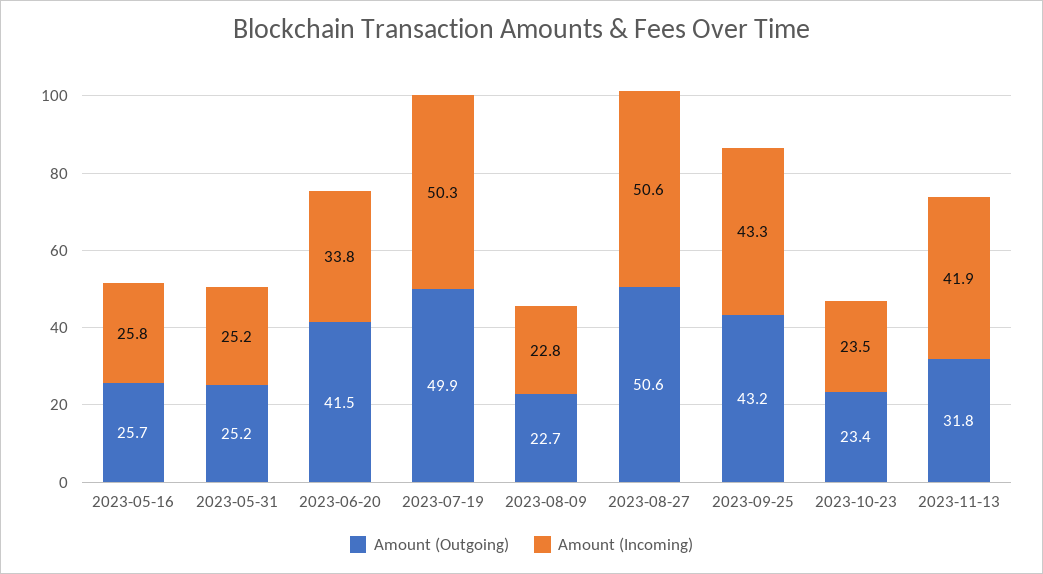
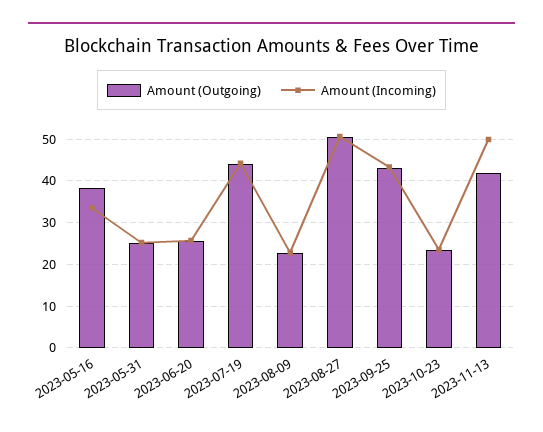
Amount (Outgoing), 2023-05-16: 25.7 -> 38
Amount (Incoming), 2023-05-16: 25.8 -> 34
Amount (Outgoing), 2023-06-20: 41.5 -> 26
Amount (Incoming), 2023-06-20: 33.8 -> 26
Amount (Outgoing), 2023-07-19: 49.9 -> 44
Amount (Incoming), 2023-07-19: 50.3 -> 44
Amount (Outgoing), 2023-11-13: 31.8 -> 42
Amount (Incoming), 2023-11-13: 41.9 -> 50

